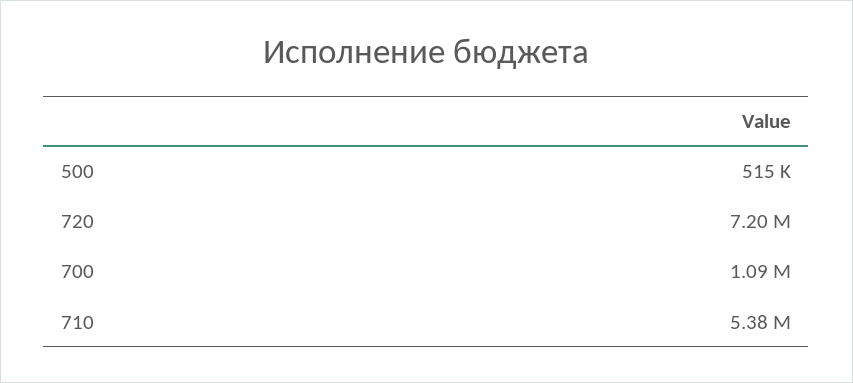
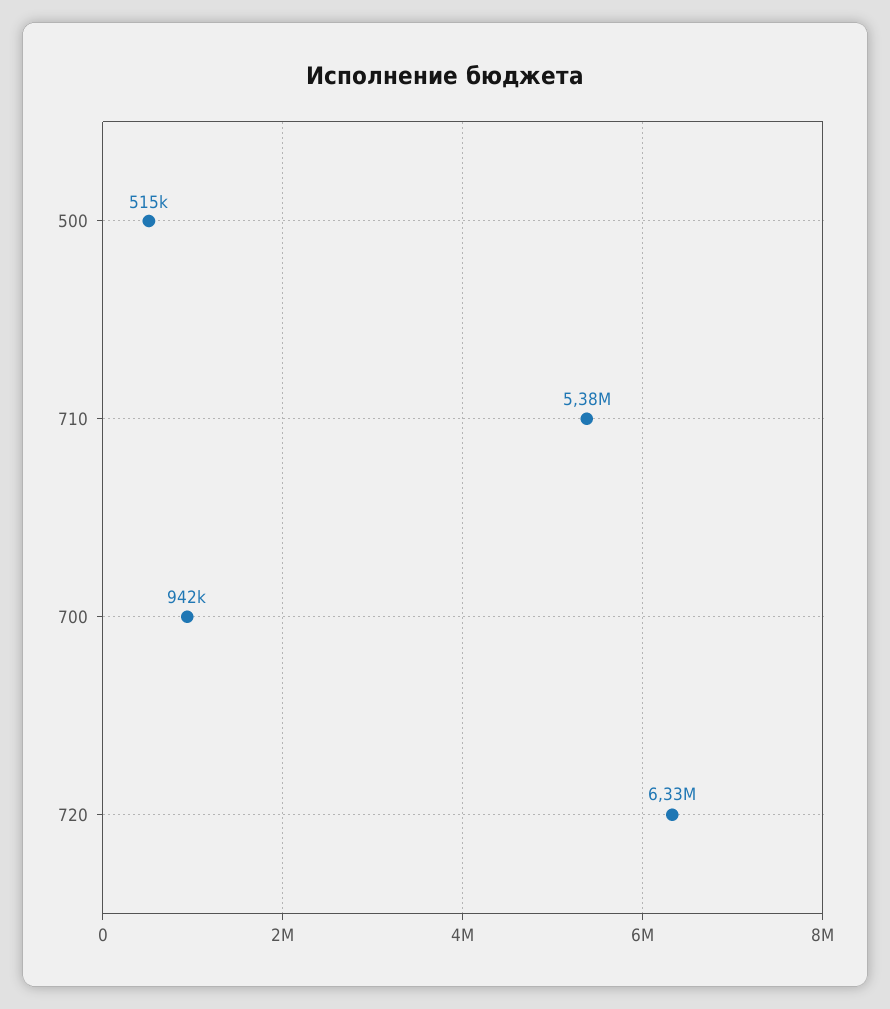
720: 7200000 -> 6330000
700: 1090000 -> 942000

